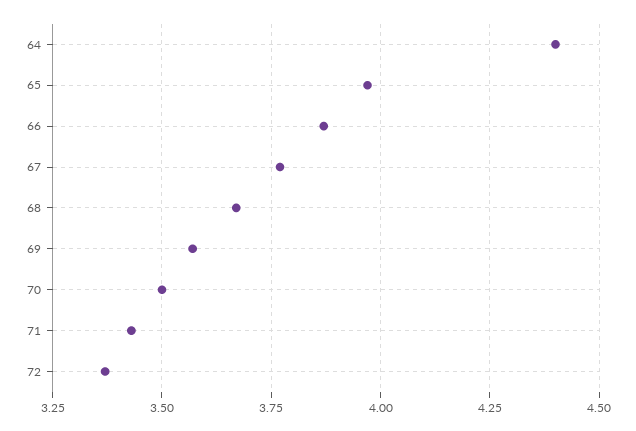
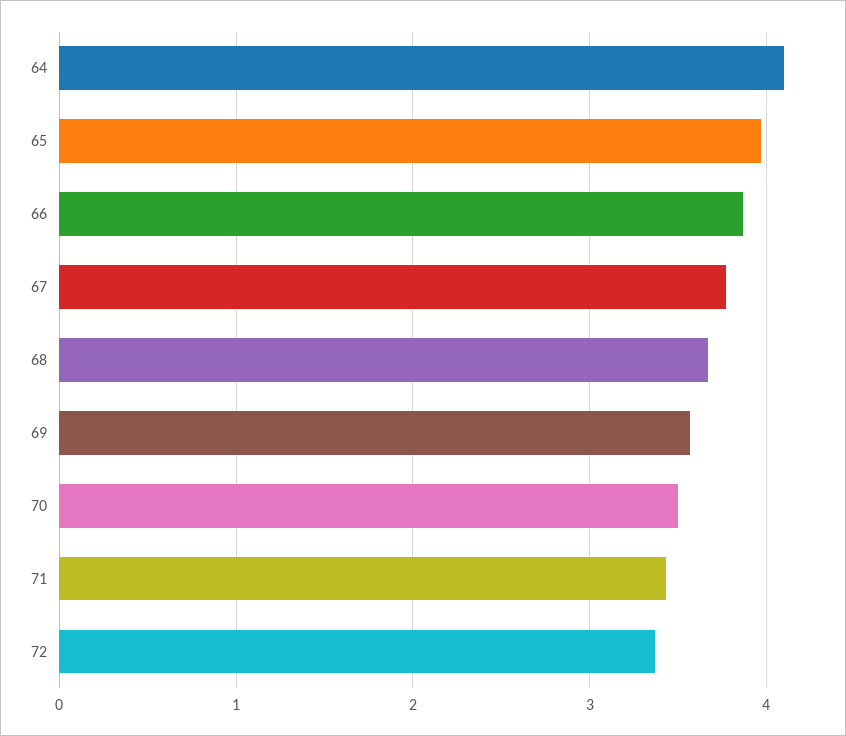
64: 4.4 -> 4.1

